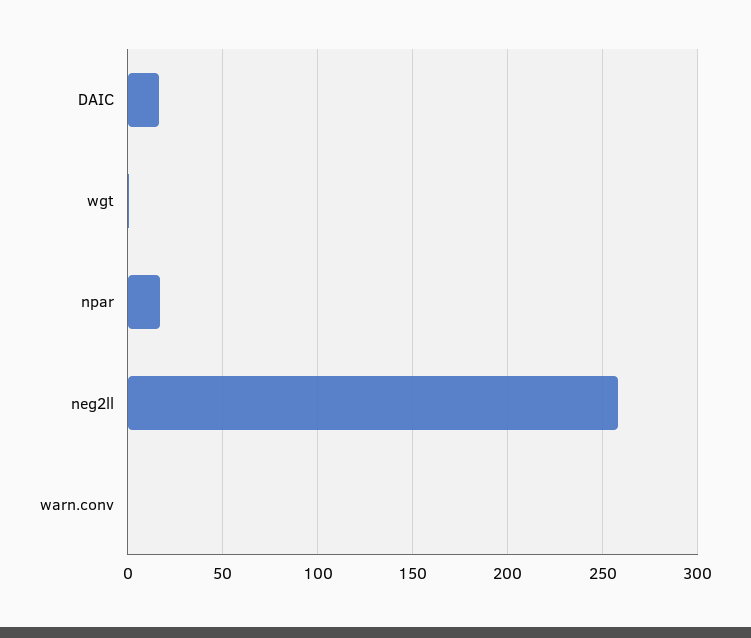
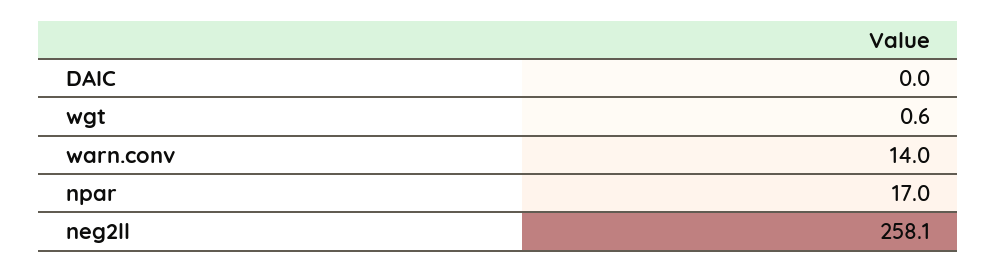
DAIC: 15 -> 0
warn.conv: 0 -> 14

